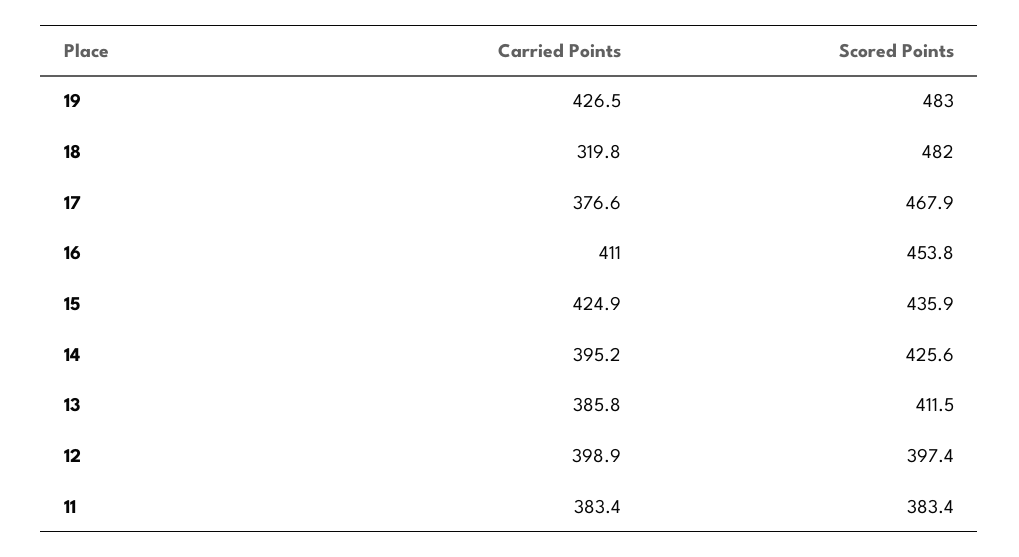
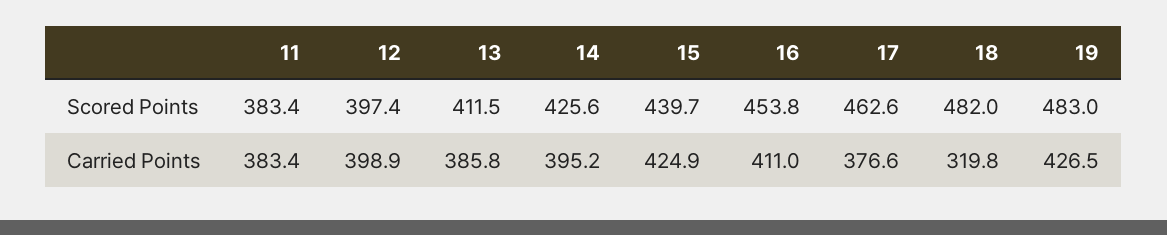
Scored Points, 17: 467.9 -> 462.6
Scored Points, 15: 435.9 -> 439.7

